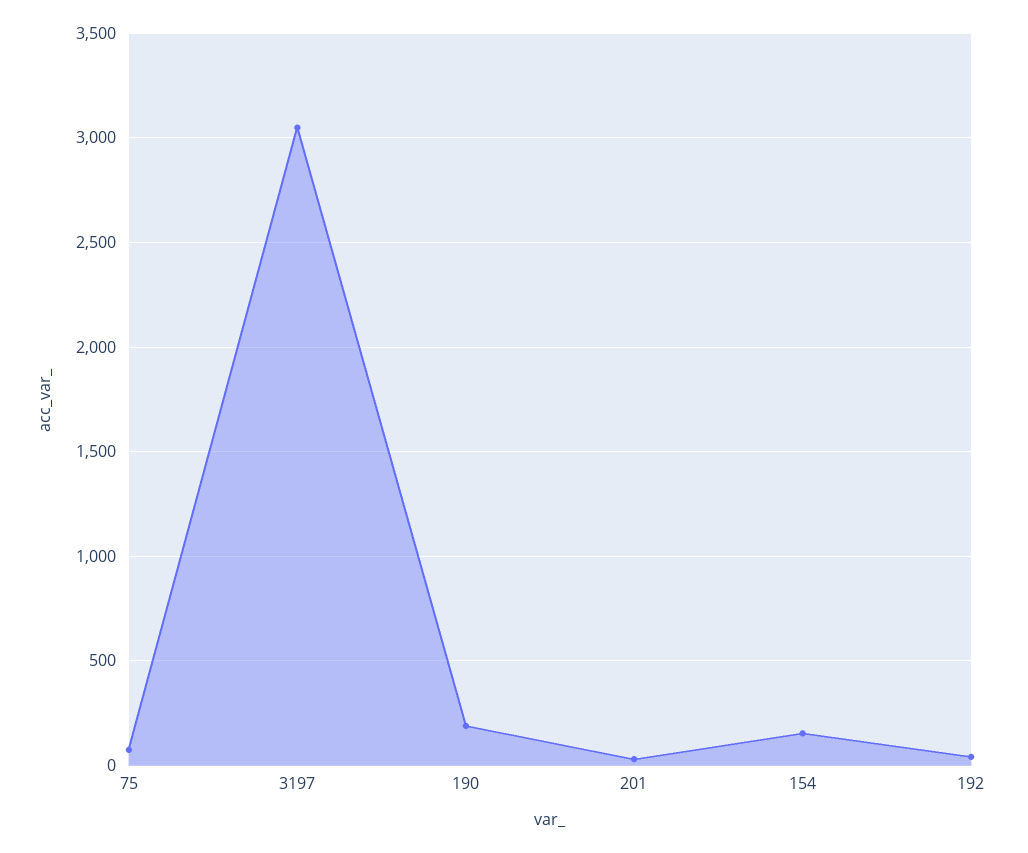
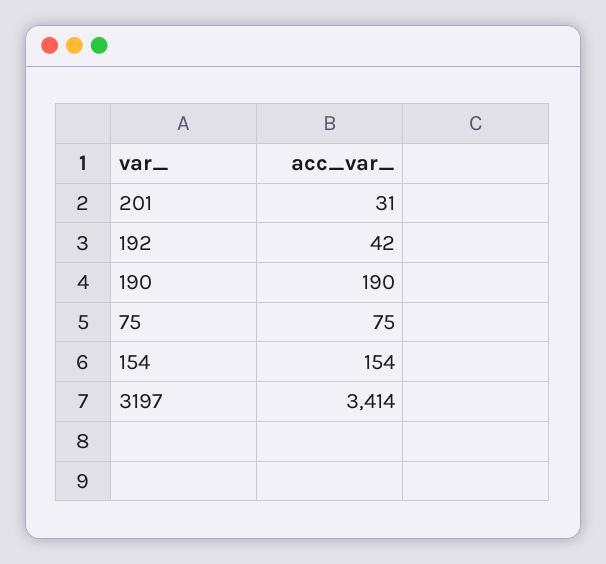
3197: 3050 -> 3414

